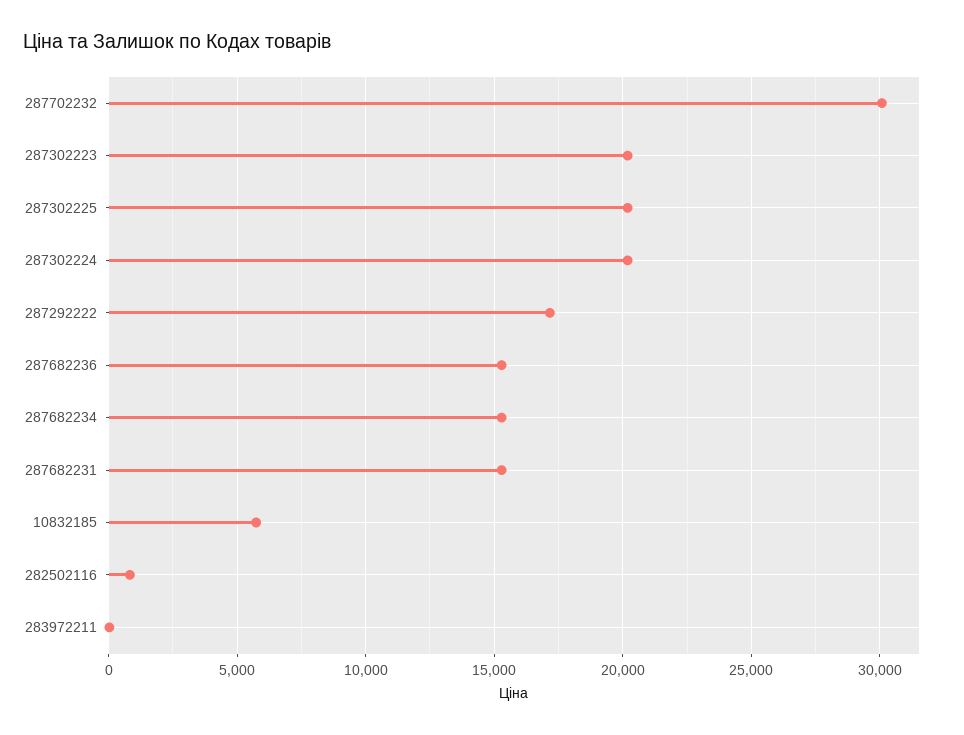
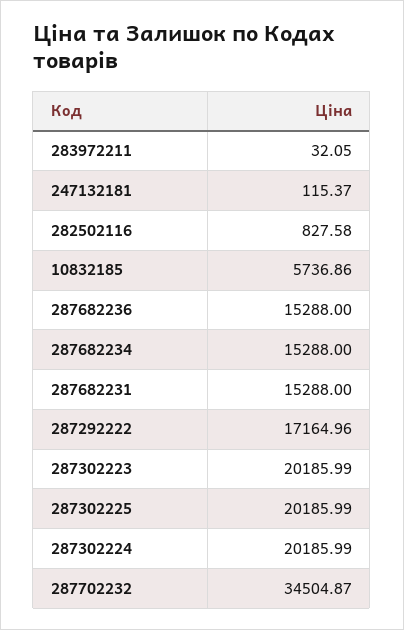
287702232: 30000 -> 34504.87
247132181: none -> 115.37

